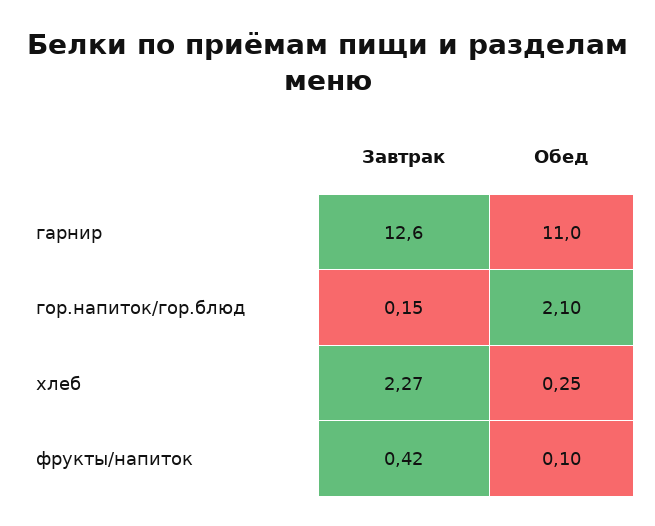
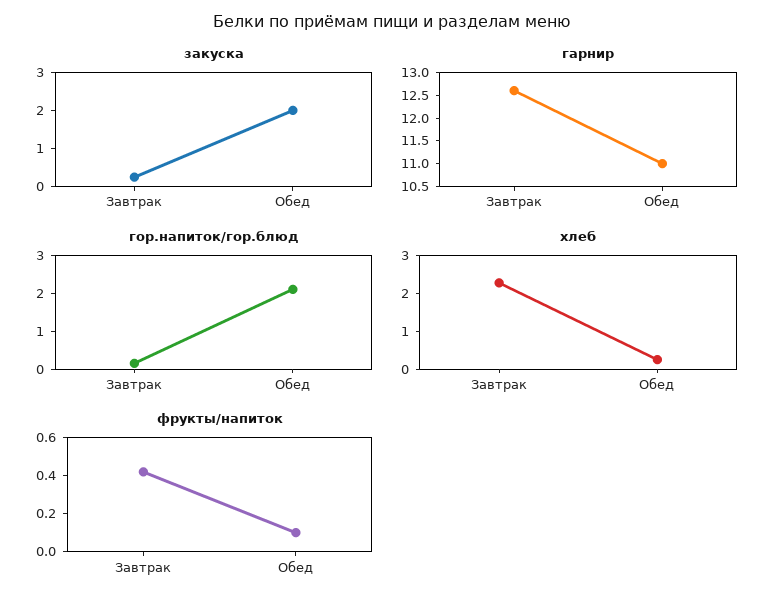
закуска, Завтрак: none -> 0.25
закуска, Обед: none -> 2

